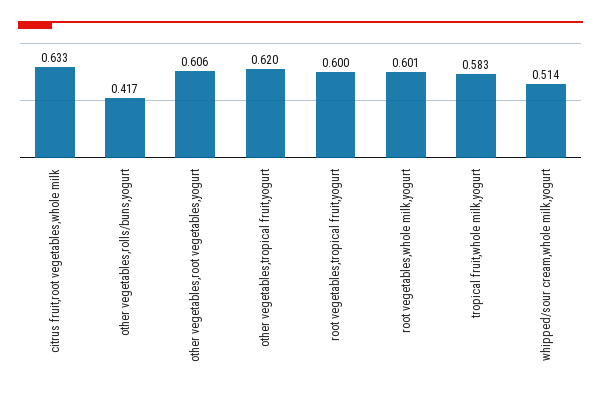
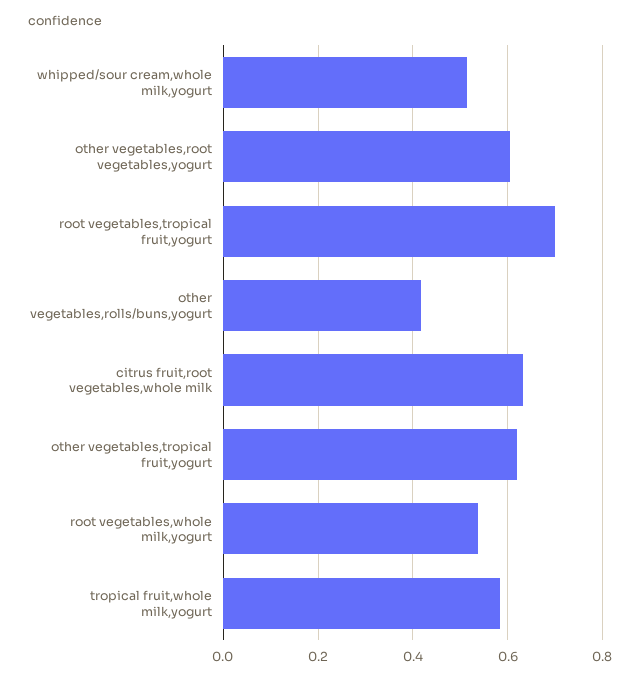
root vegetables,tropical fruit,yogurt: 0.6 -> 0.7
root vegetables,whole milk,yogurt: 0.601 -> 0.54

